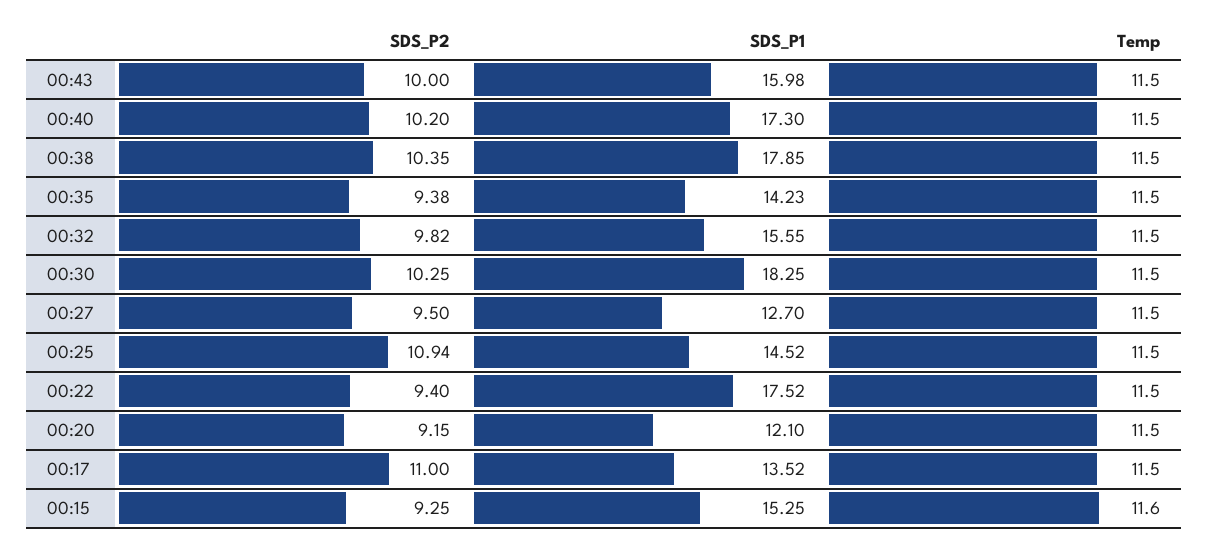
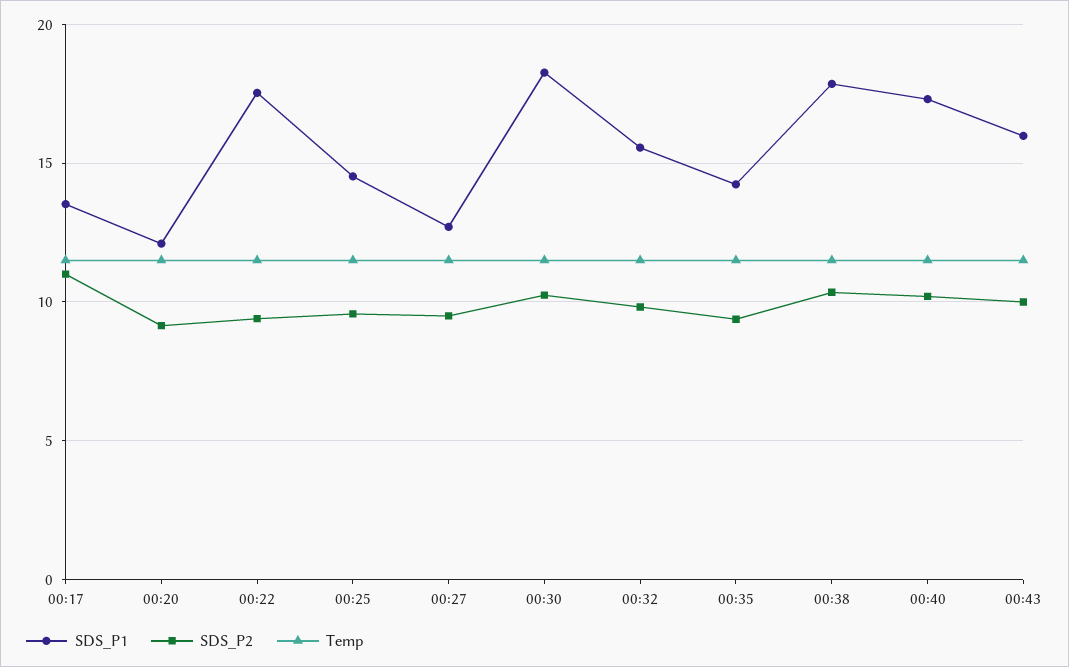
SDS_P2, 00:25: 10.94 -> 9.5
SDS_P2, 00:15: 9.25 -> none
SDS_P1, 00:15: 15.25 -> none
Temp, 00:15: 11.6 -> none

